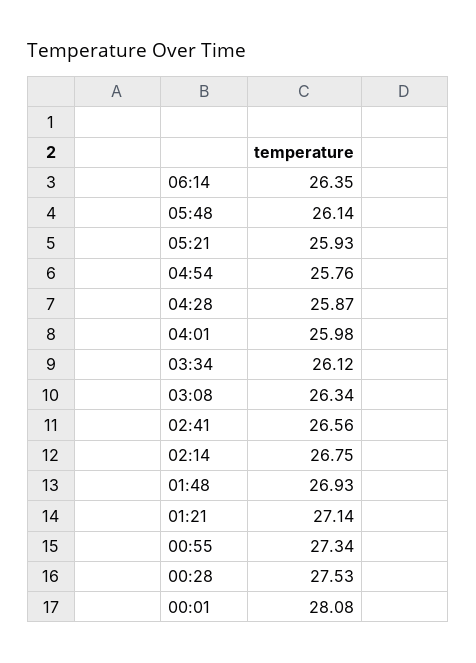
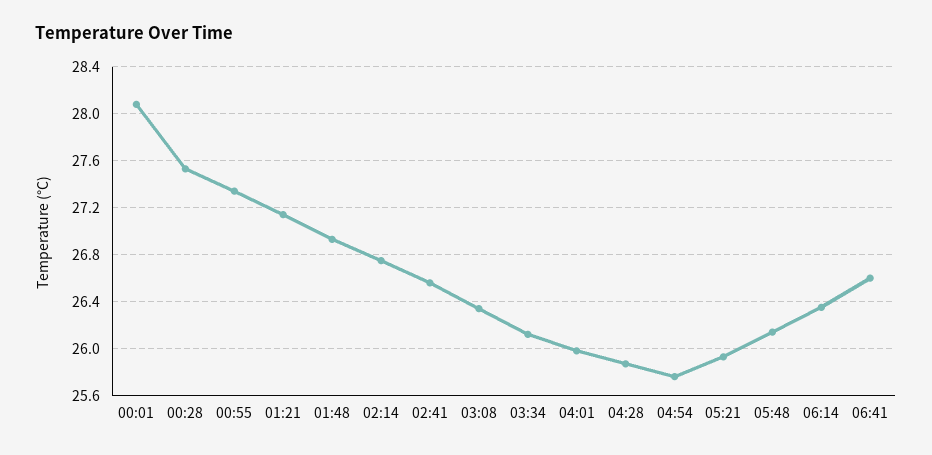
06:41: none -> 26.6

